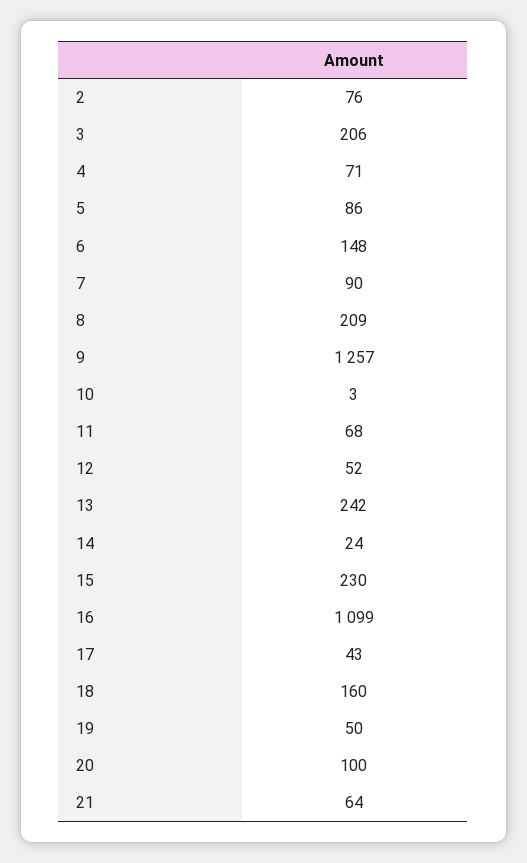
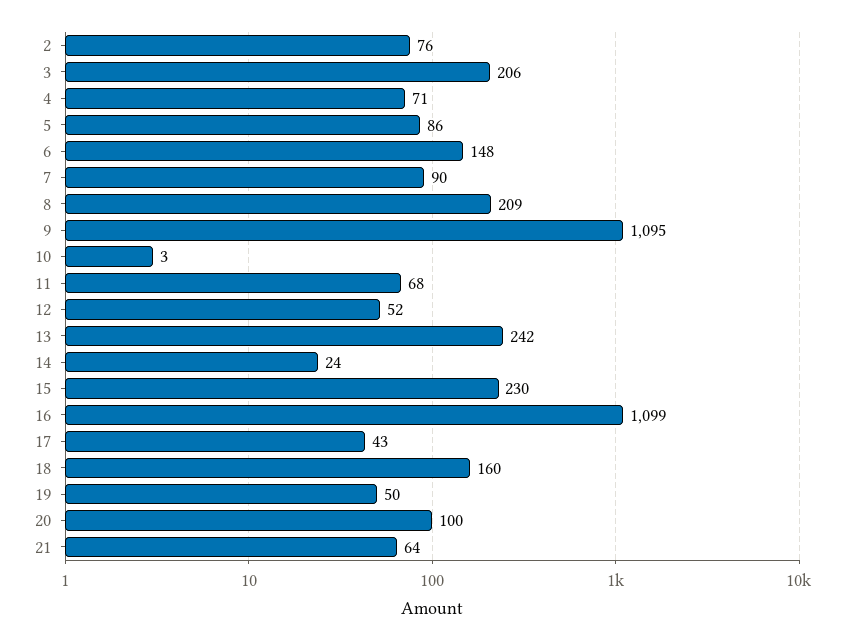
9: 1257 -> 1095

